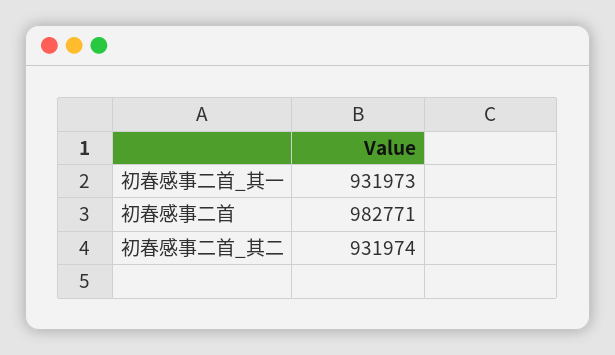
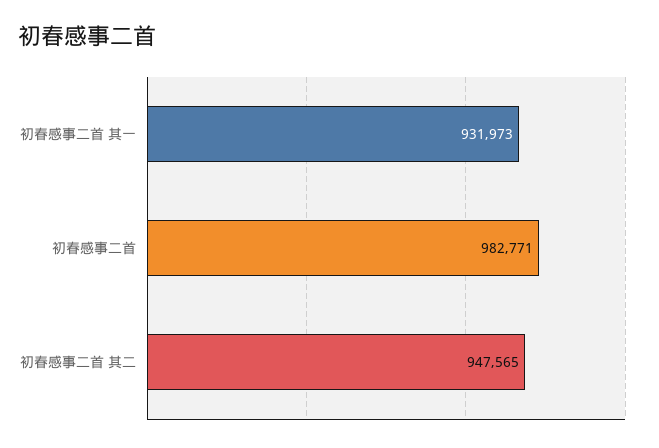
初春感事二首_其二: 931974 -> 947565

